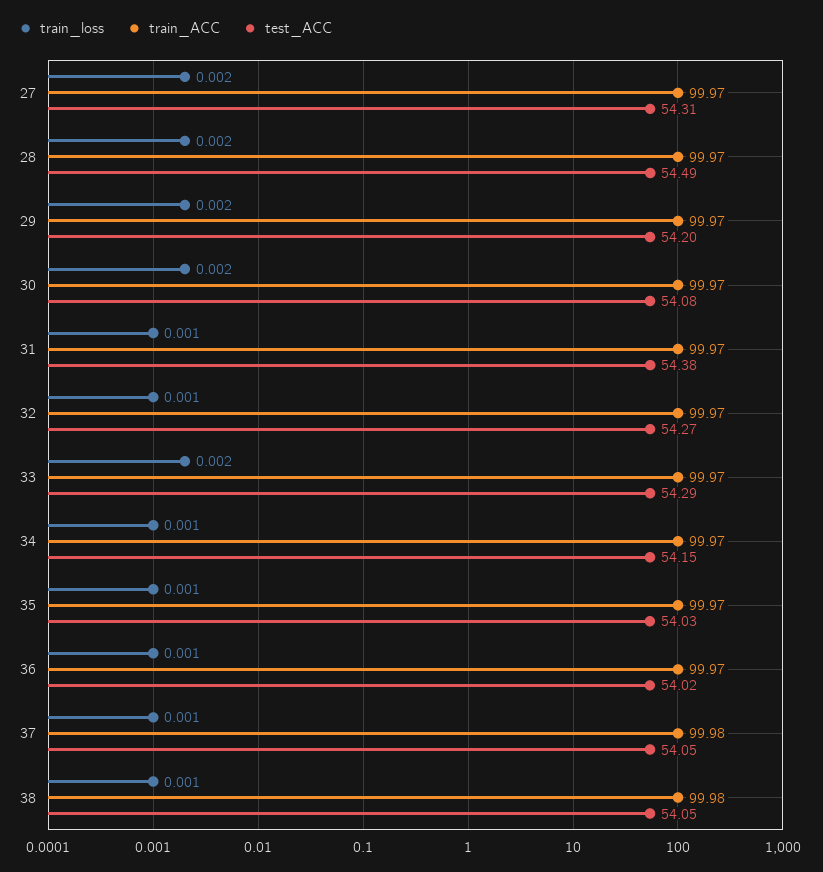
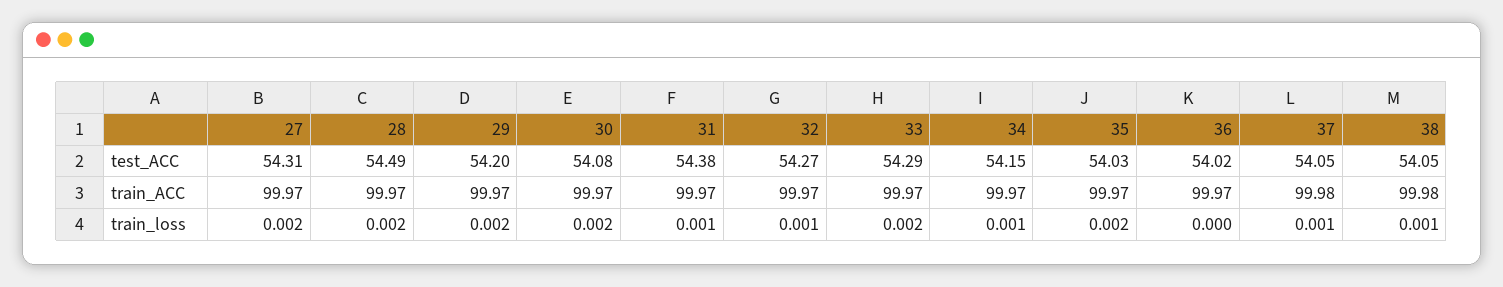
train_loss, 35: 0.001 -> 0.002
train_loss, 36: 0.001 -> 0

